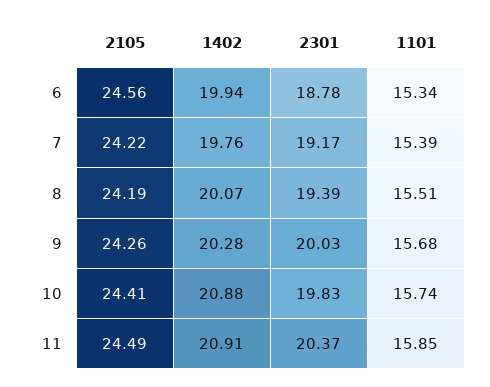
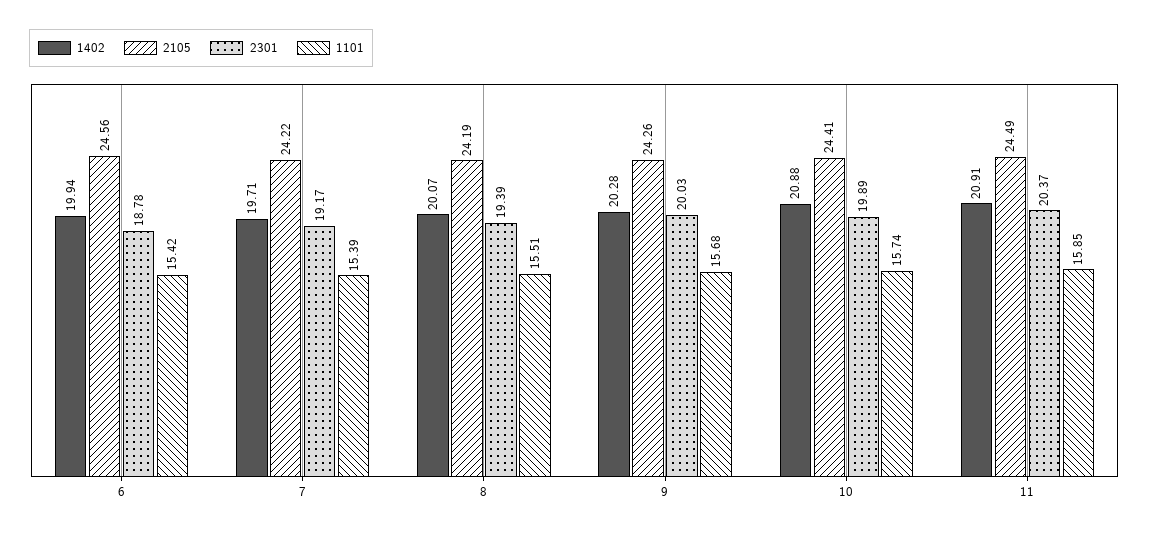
1101, 6: 15.34 -> 15.42
1402, 7: 19.76 -> 19.71
2301, 10: 19.83 -> 19.89

